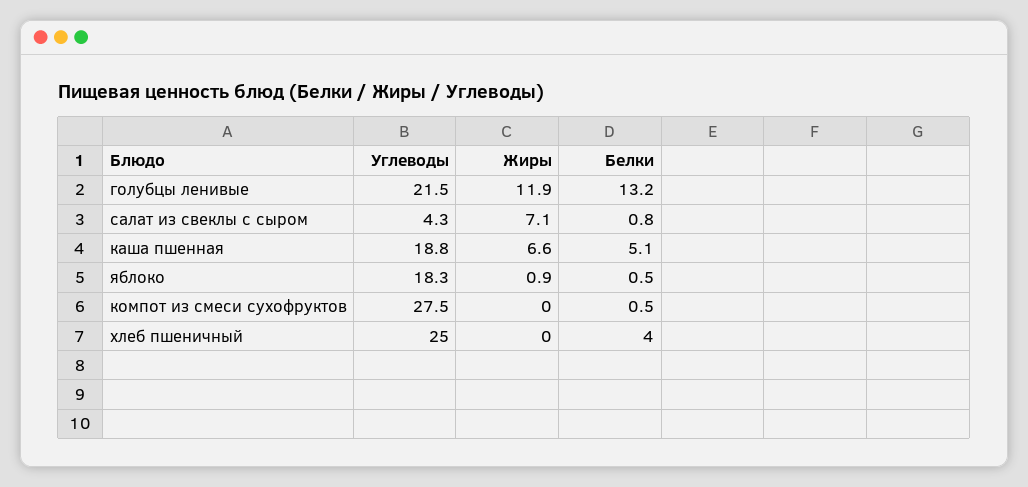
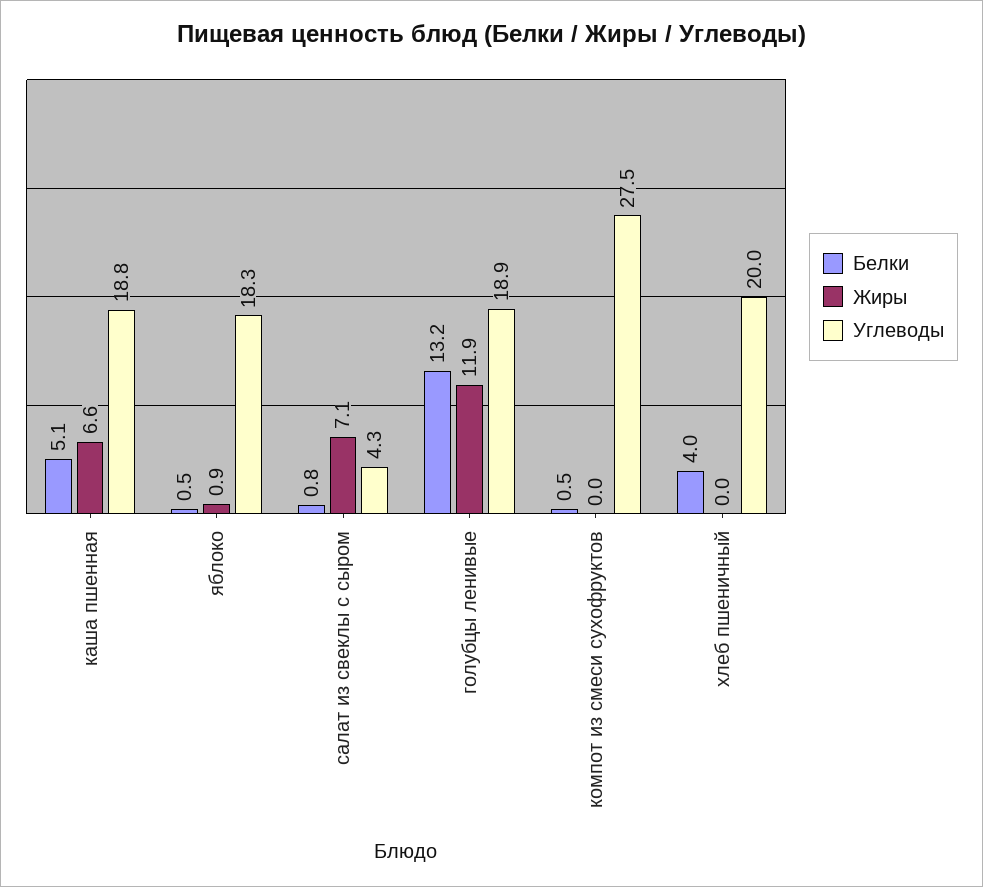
Углеводы, голубцы ленивые: 21.5 -> 18.9
Углеводы, хлеб пшеничный: 25 -> 20

